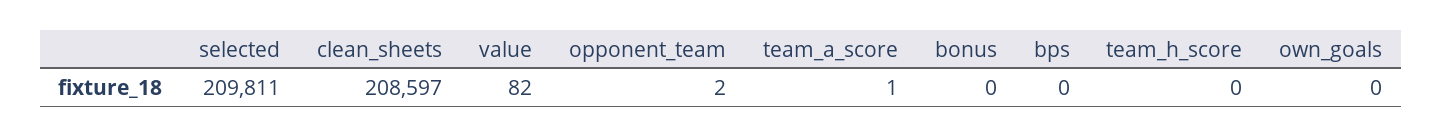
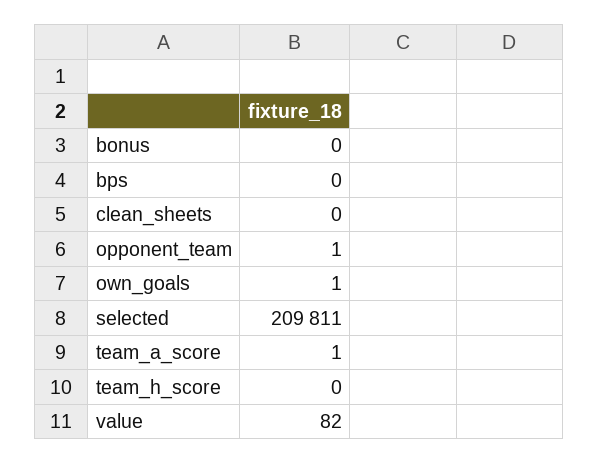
clean_sheets: 208597 -> 0
opponent_team: 2 -> 1
own_goals: 0 -> 1

